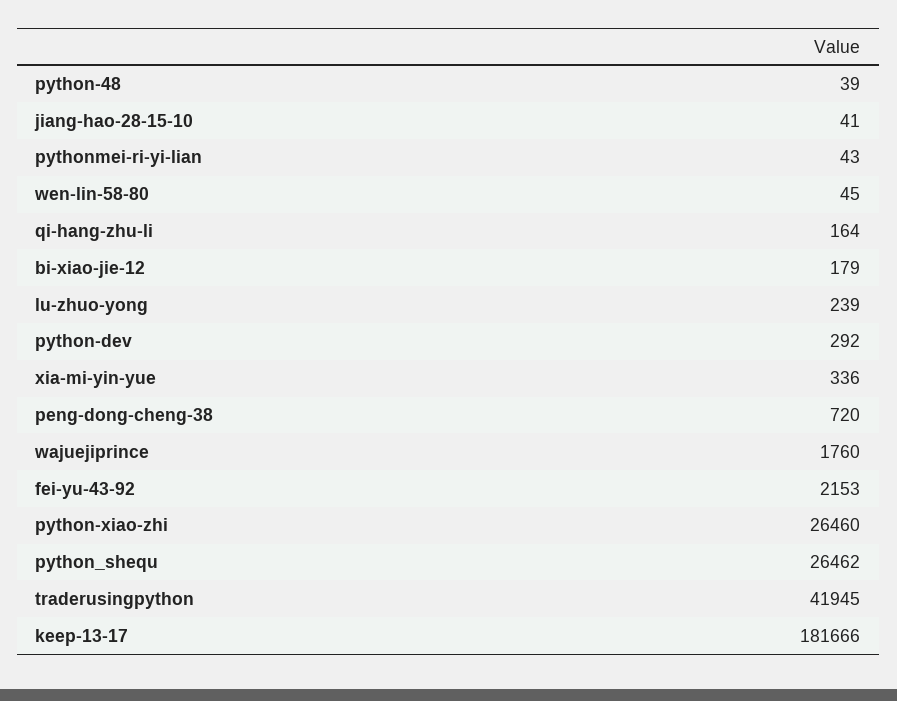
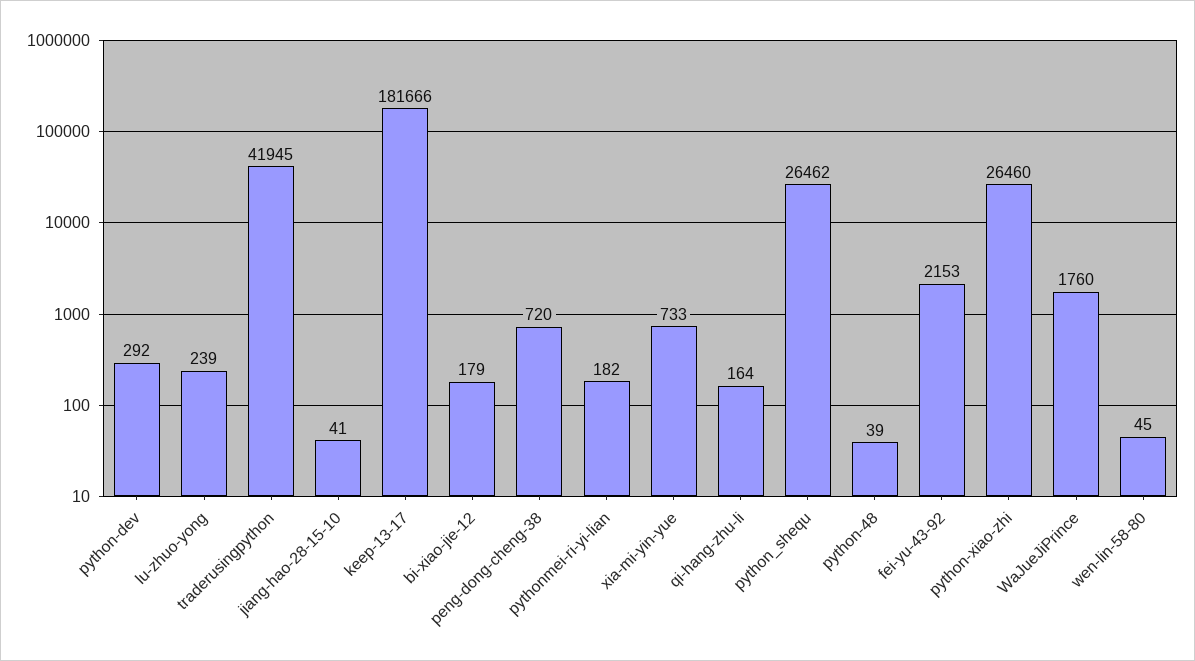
pythonmei-ri-yi-lian: 43 -> 182
xia-mi-yin-yue: 336 -> 733

